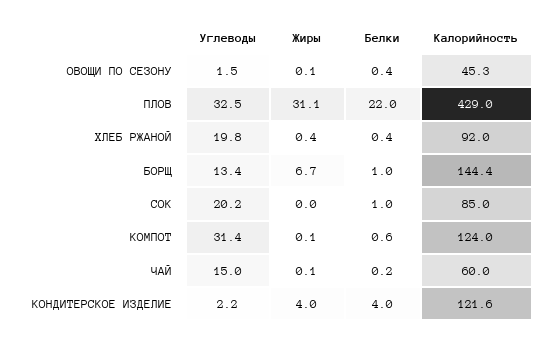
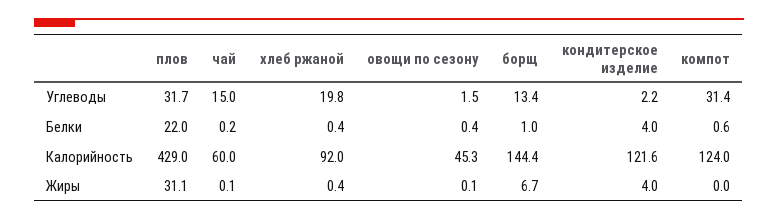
Углеводы, ПЛОВ: 32.5 -> 31.7
Углеводы, СОК: 20.2 -> none
Жиры, СОК: 0 -> none
Белки, СОК: 1 -> none
Калорийность, СОК: 85 -> none
Жиры, КОМПОТ: 0.1 -> 0

